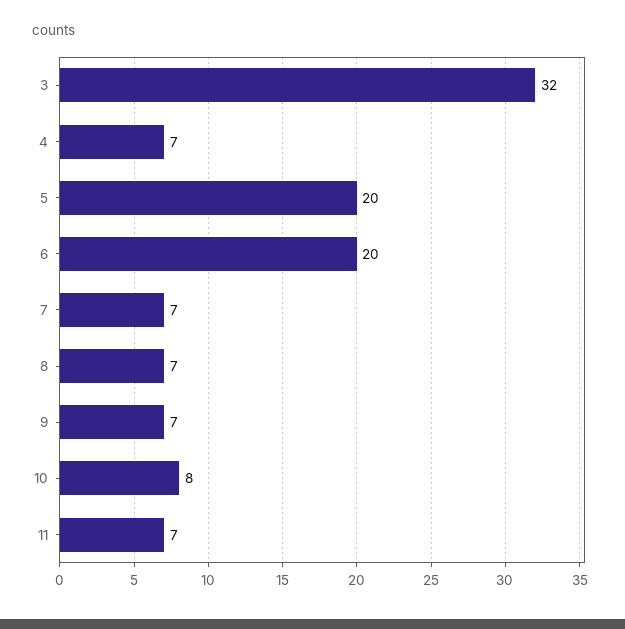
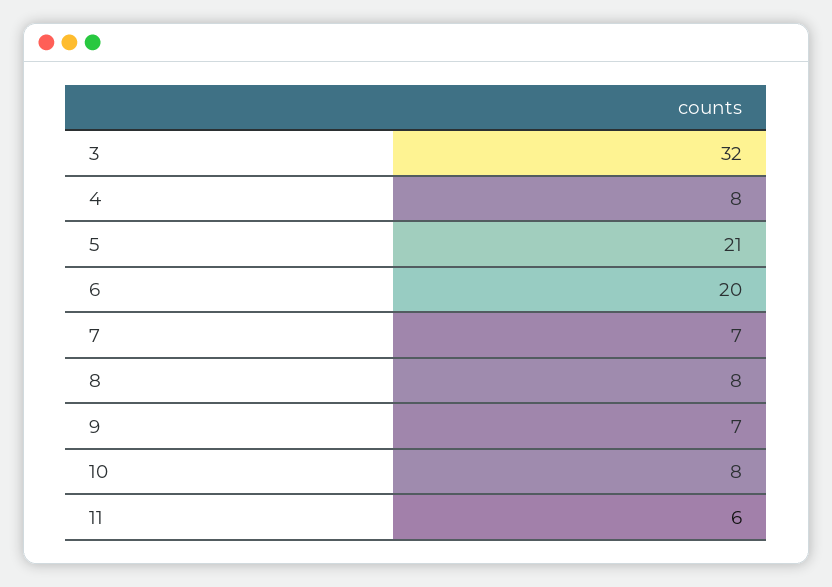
4: 7 -> 8
5: 20 -> 21
8: 7 -> 8
11: 7 -> 6

